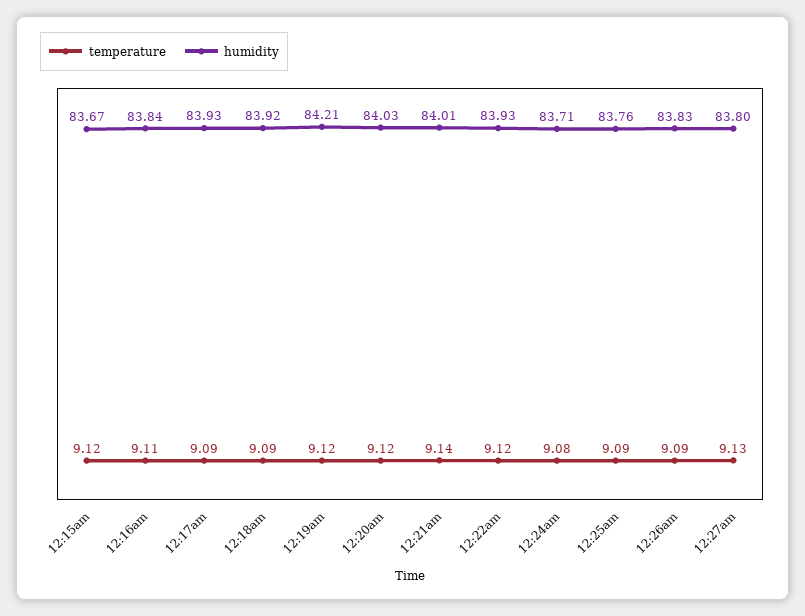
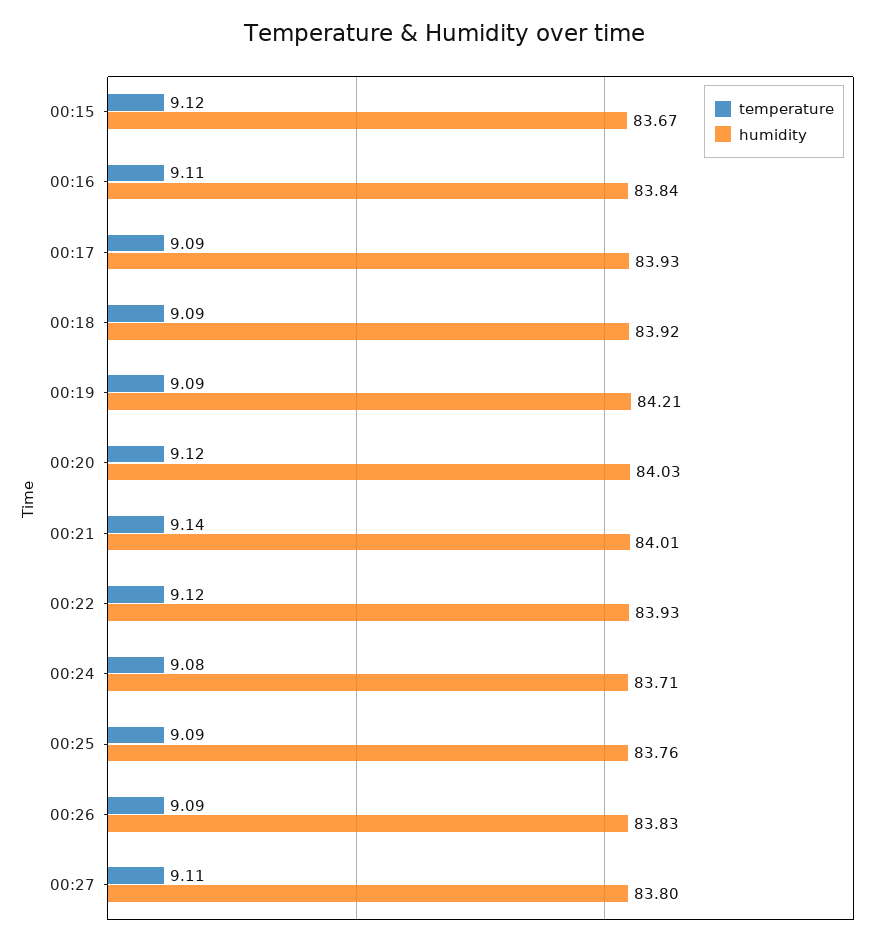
temperature, 12:19am: 9.12 -> 9.09
temperature, 12:27am: 9.13 -> 9.11

